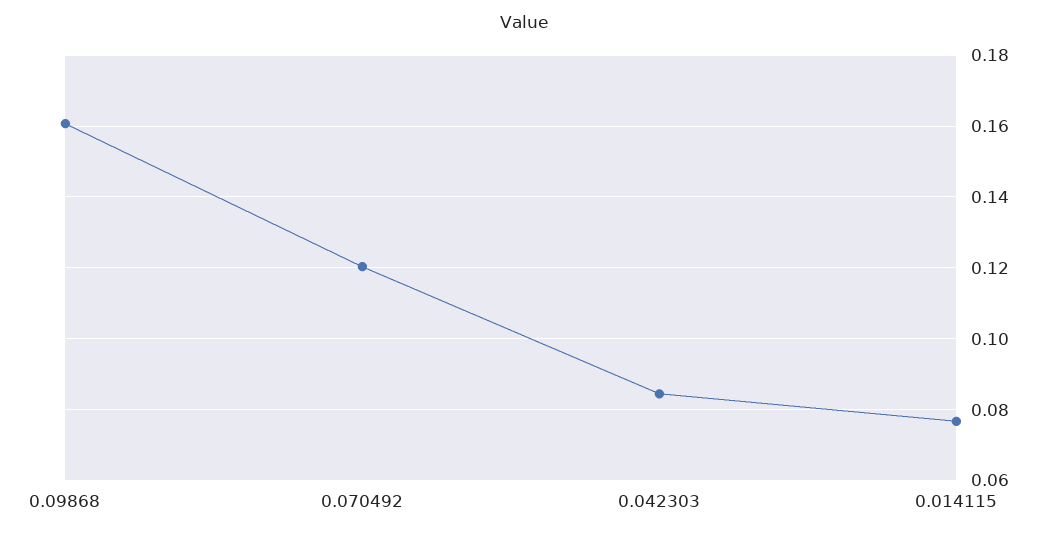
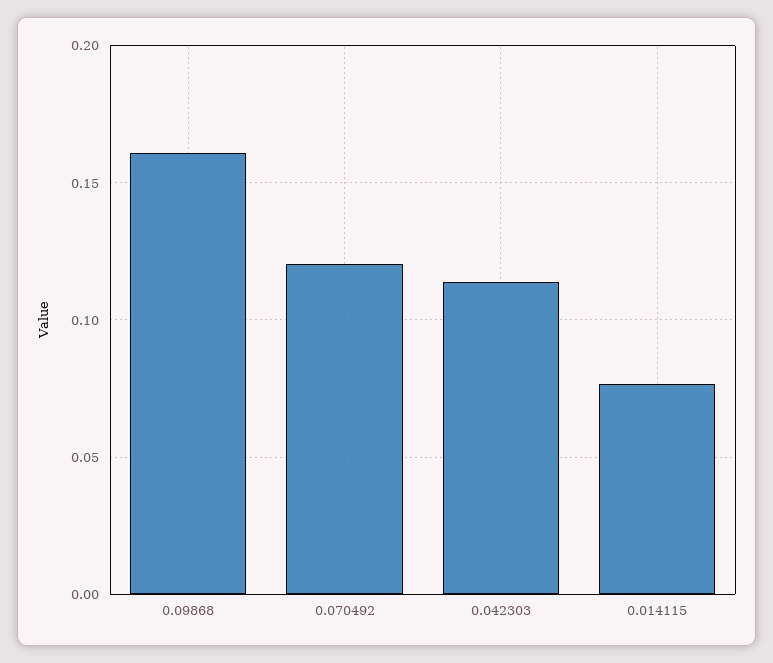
0.042303: 0.084 -> 0.115

